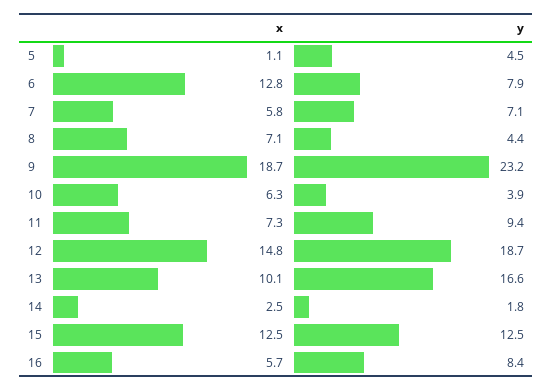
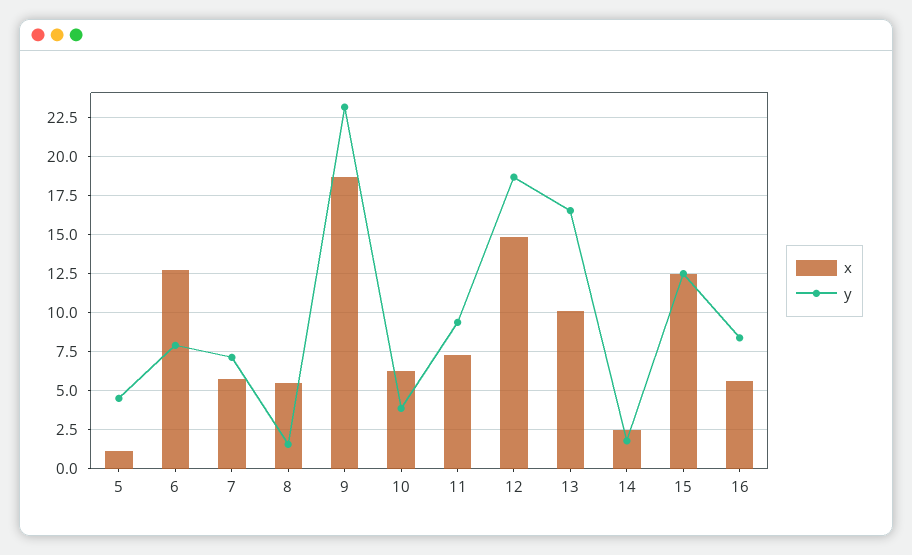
x, 8: 7.1 -> 5.5
y, 8: 4.4 -> 1.5

